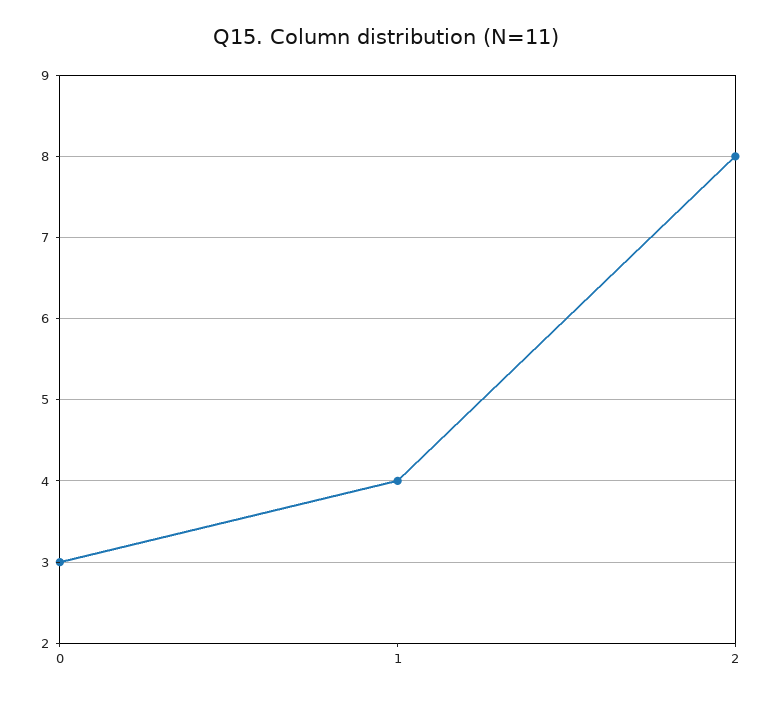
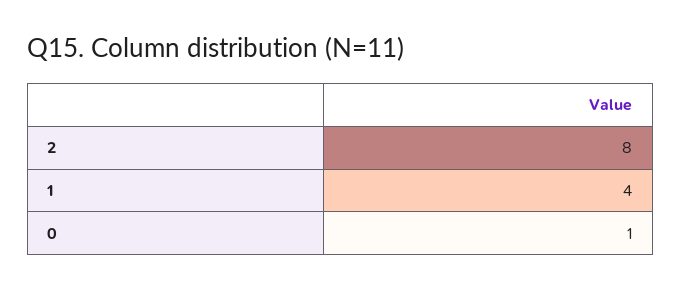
0: 3 -> 1

